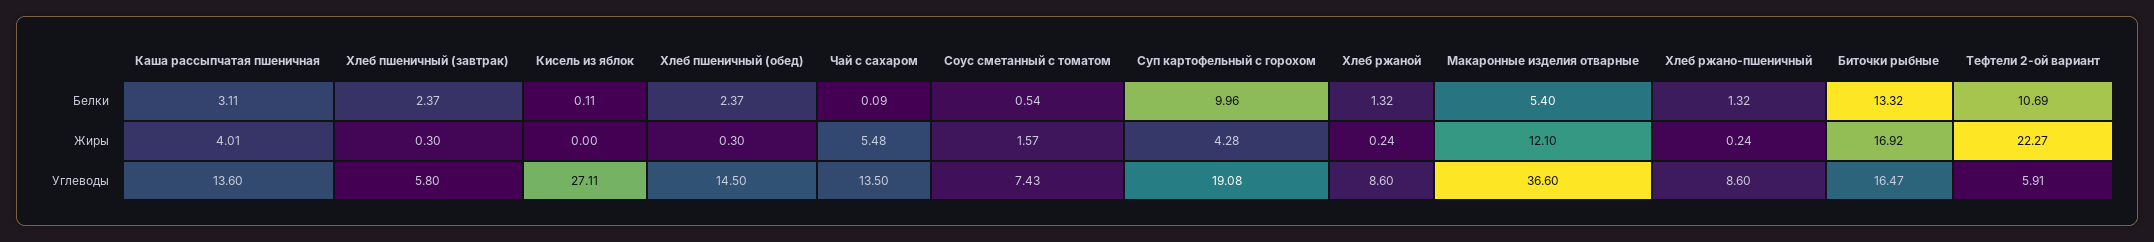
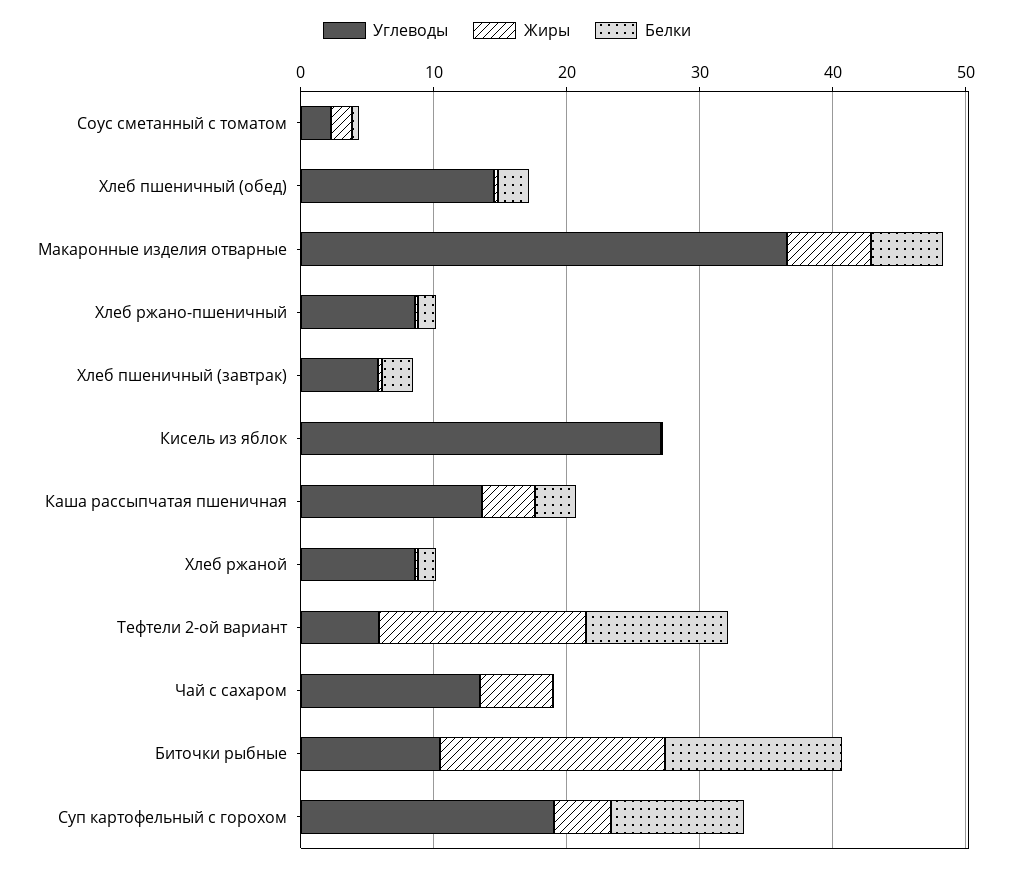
Жиры, Макаронные изделия отварные: 12.1 -> 6
Жиры, Тефтели 2-ой вариант: 22.27 -> 16
Углеводы, Соус сметанный с томатом: 7.43 -> 2
Углеводы, Биточки рыбные: 16.47 -> 10

